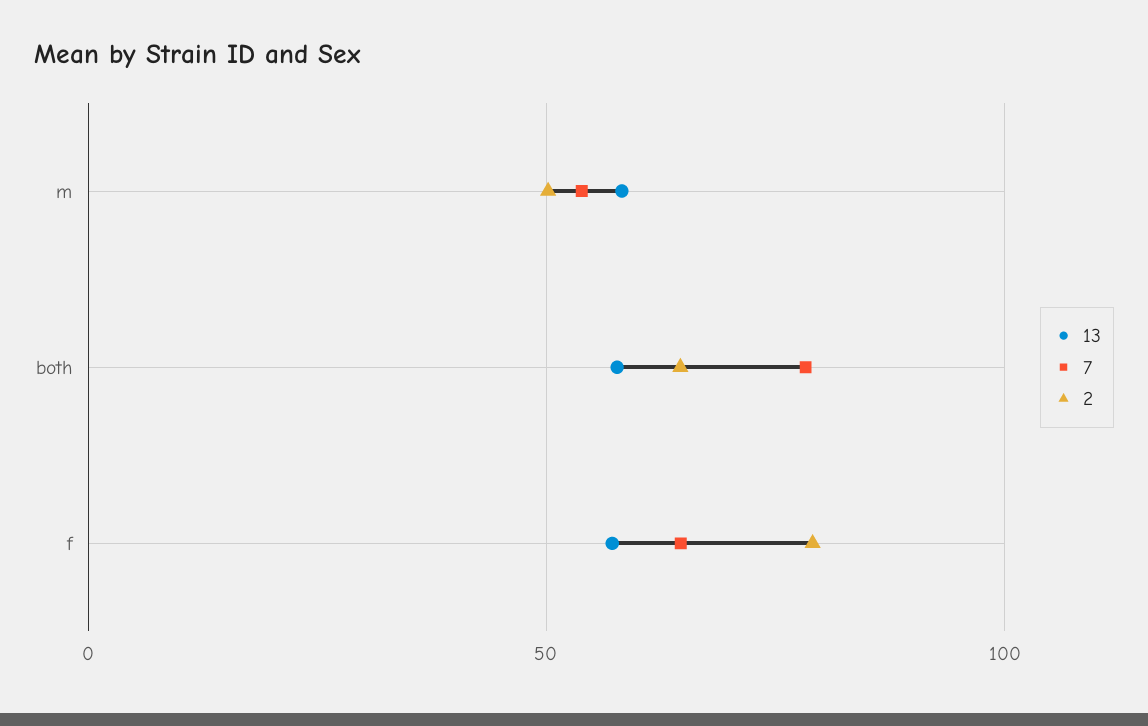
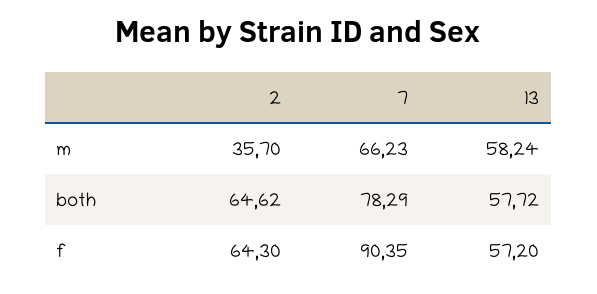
7, m: 55 -> 66.23
2, m: 50 -> 35.7
7, f: 65 -> 90.35
2, f: 80 -> 64.3

